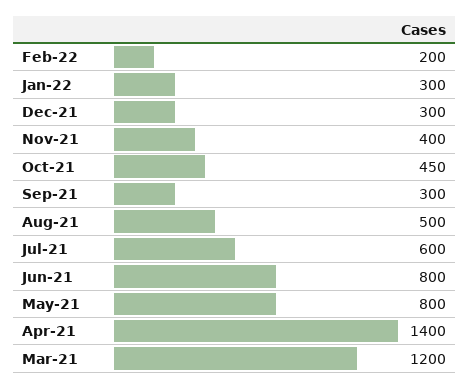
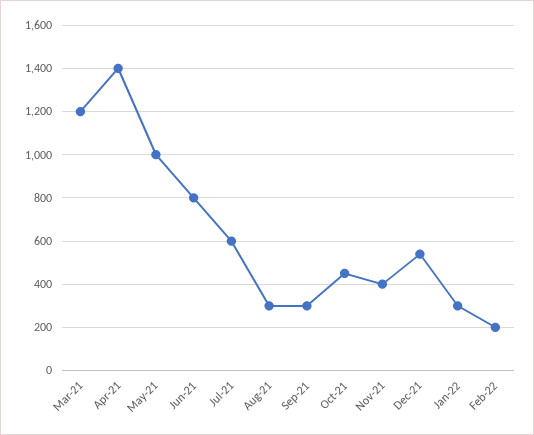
Dec-21: 300 -> 550
Aug-21: 500 -> 300
May-21: 800 -> 1000

